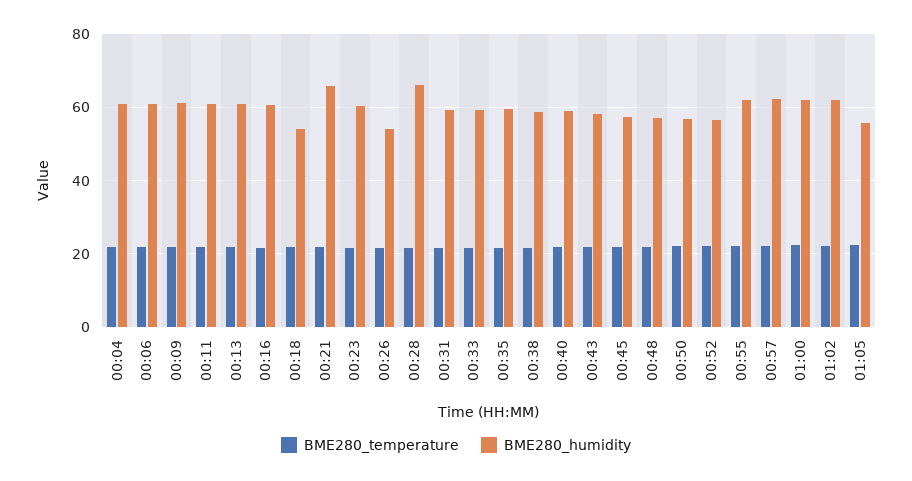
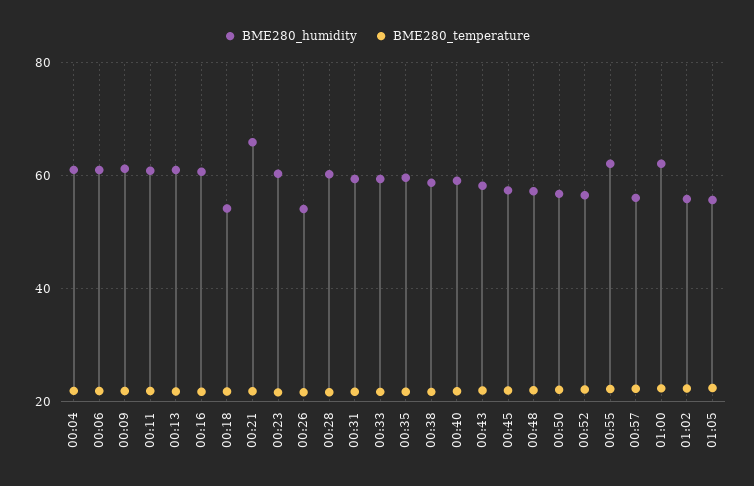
BME280_humidity, 00:28: 66 -> 60
BME280_humidity, 00:57: 62 -> 56
BME280_humidity, 01:02: 62 -> 56

